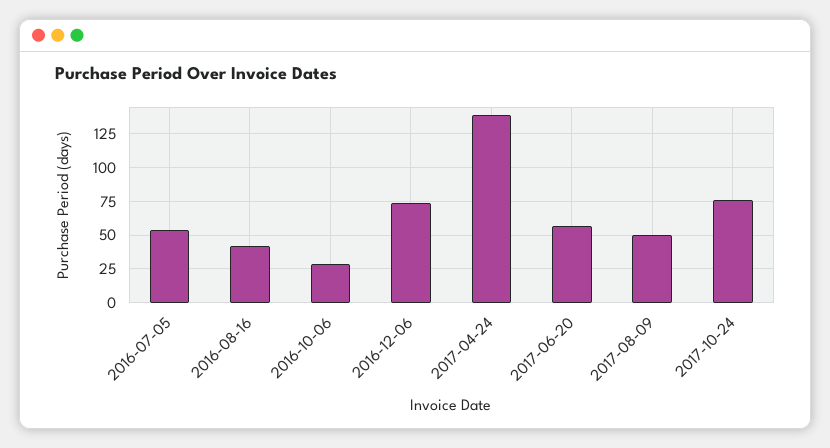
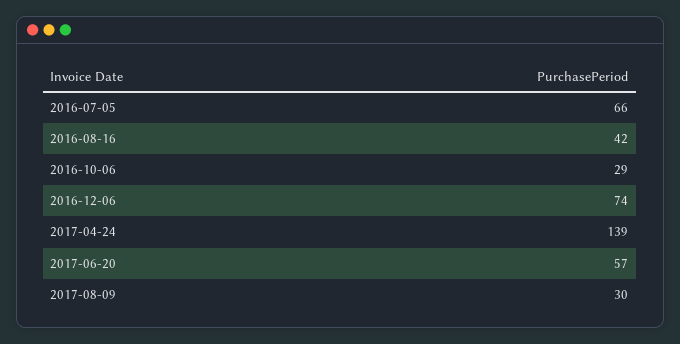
2016-07-05: 55 -> 66
2017-08-09: 50 -> 30
2017-10-24: 75 -> none

